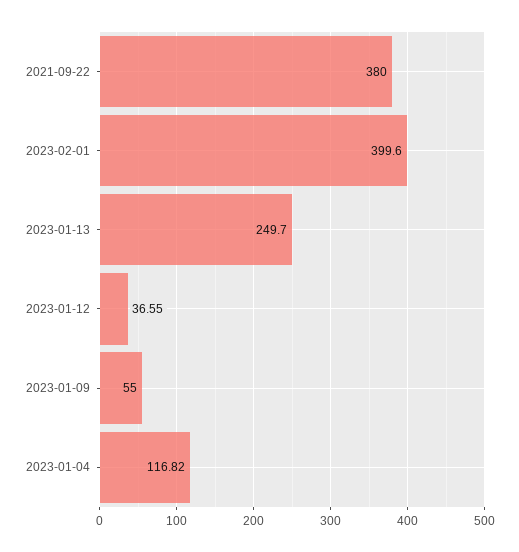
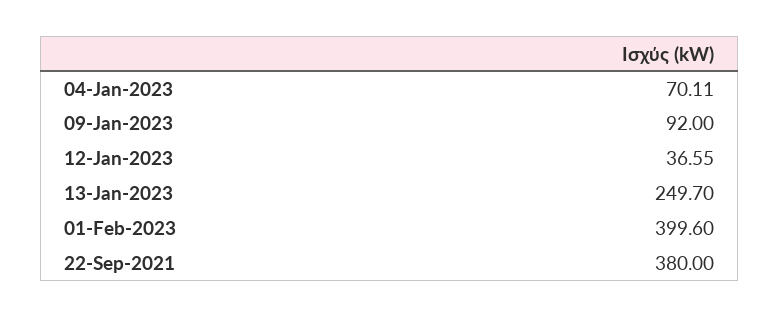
2023-01-09: 55 -> 92
2023-01-04: 116.82 -> 70.11

